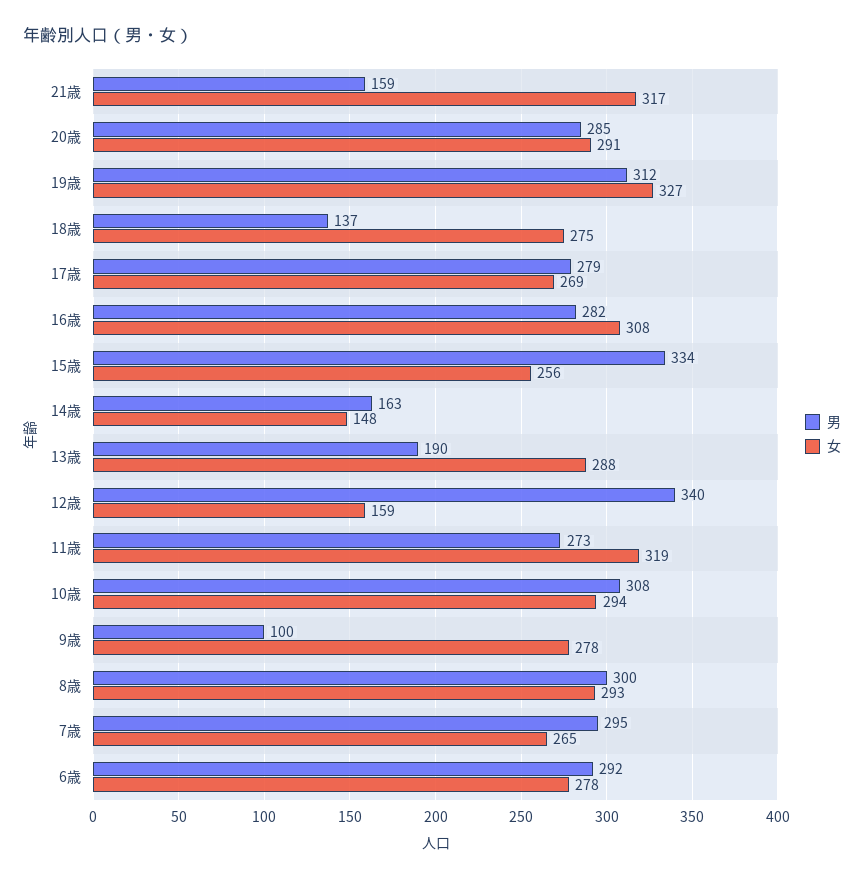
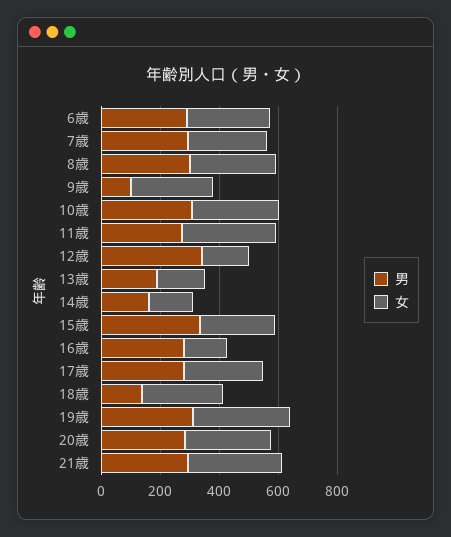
男, 21歳: 159 -> 300
女, 16歳: 308 -> 150
女, 13歳: 288 -> 150

